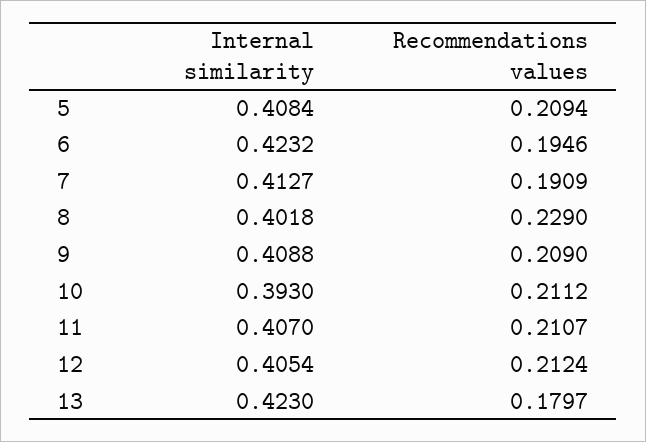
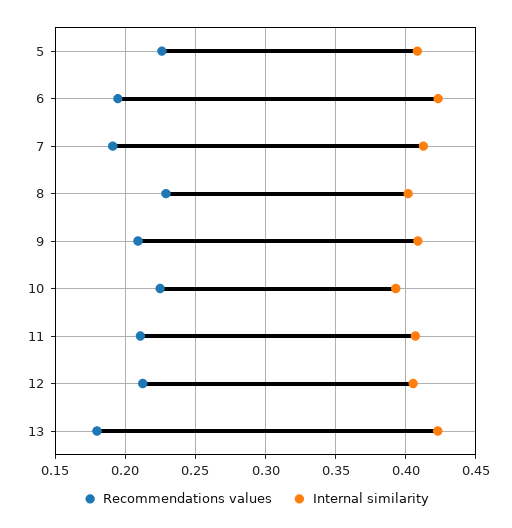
Recommendations values, 5: 0.2094 -> 0.225
Recommendations values, 10: 0.2112 -> 0.225

